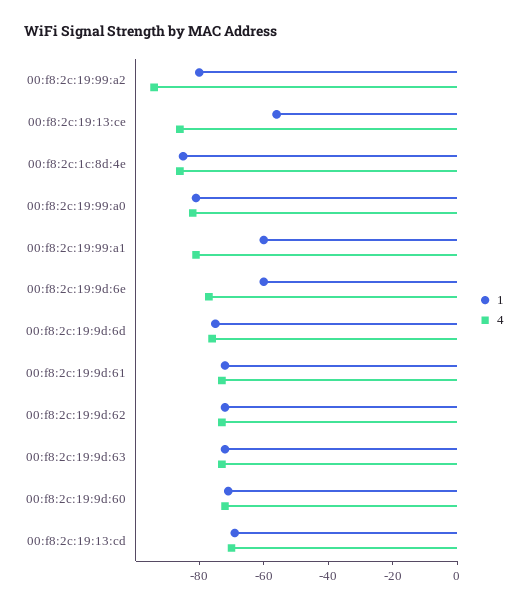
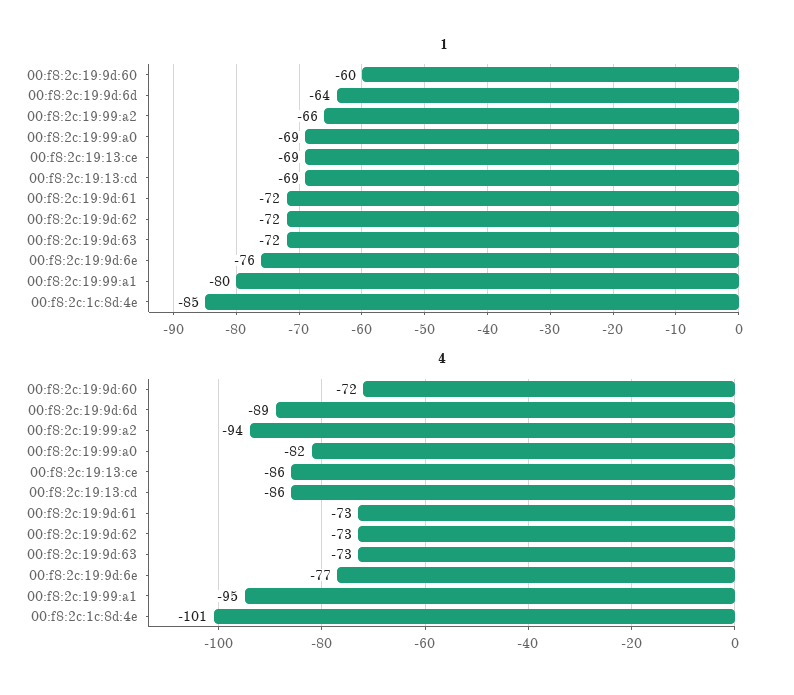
1, 00:f8:2c:19:99:a2: -80 -> -66
1, 00:f8:2c:19:13:ce: -55 -> -69
4, 00:f8:2c:1c:8d:4e: -85 -> -101
1, 00:f8:2c:19:99:a0: -80 -> -69
1, 00:f8:2c:19:99:a1: -60 -> -80
4, 00:f8:2c:19:99:a1: -80 -> -95
1, 00:f8:2c:19:9d:6e: -60 -> -76
1, 00:f8:2c:19:9d:6d: -75 -> -64
4, 00:f8:2c:19:9d:6d: -75 -> -89
1, 00:f8:2c:19:9d:60: -70 -> -60
4, 00:f8:2c:19:13:cd: -70 -> -86

